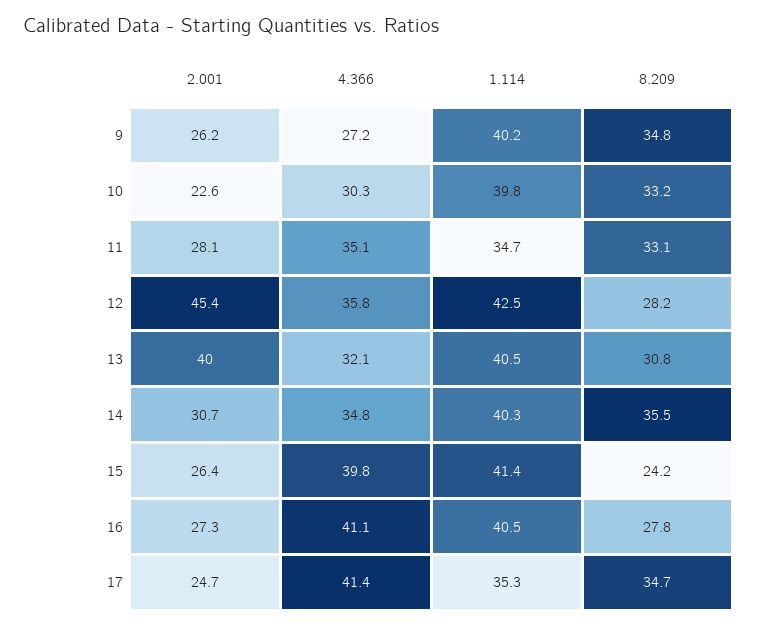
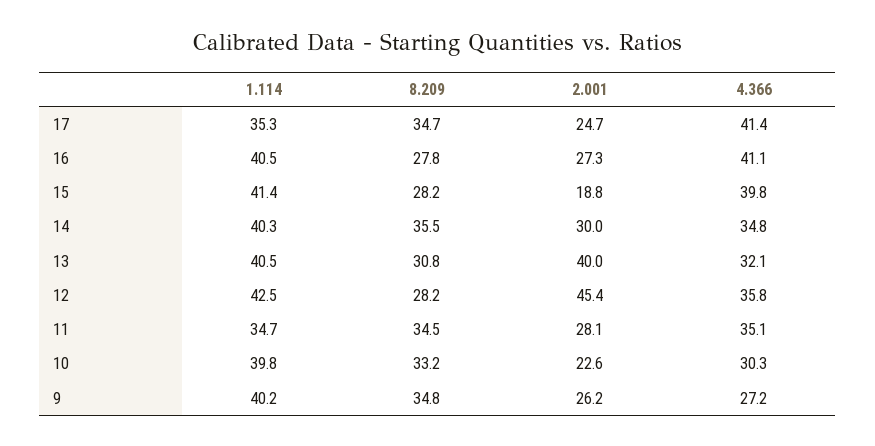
8.209, 11: 33.1 -> 34.5
2.001, 14: 30.7 -> 30
2.001, 15: 26.4 -> 18.8
8.209, 15: 24.2 -> 28.2

